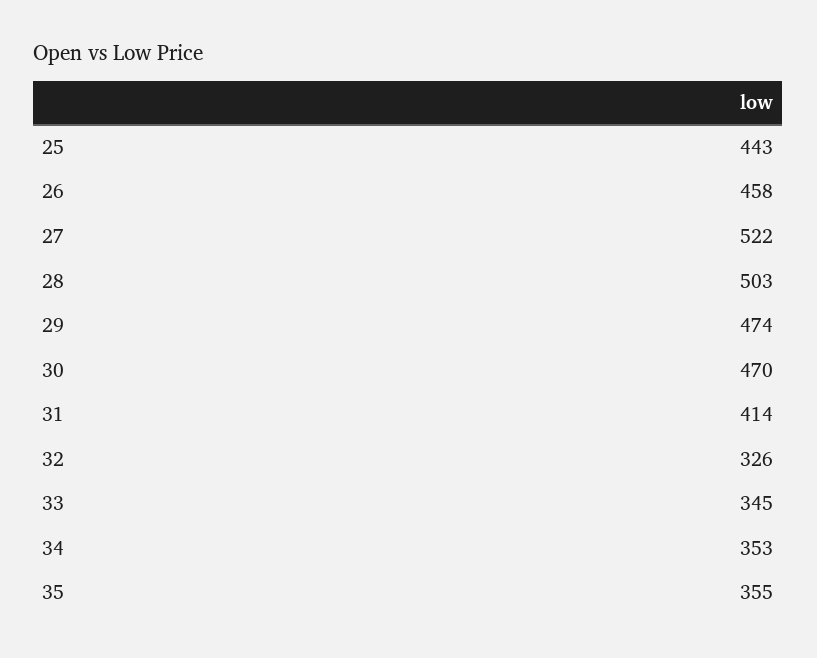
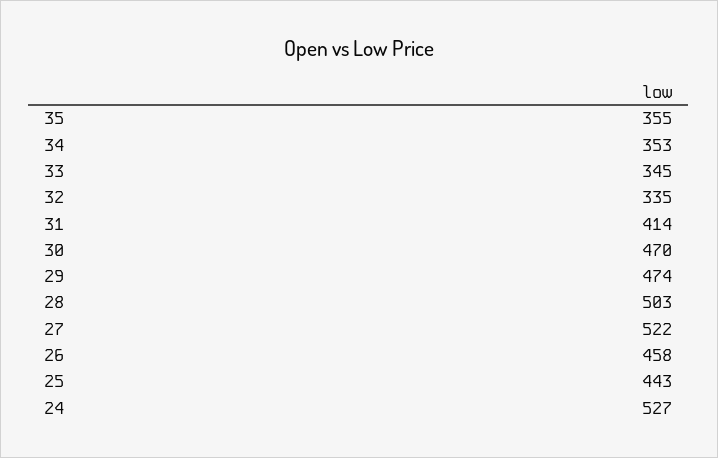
32: 326 -> 335
24: none -> 527

